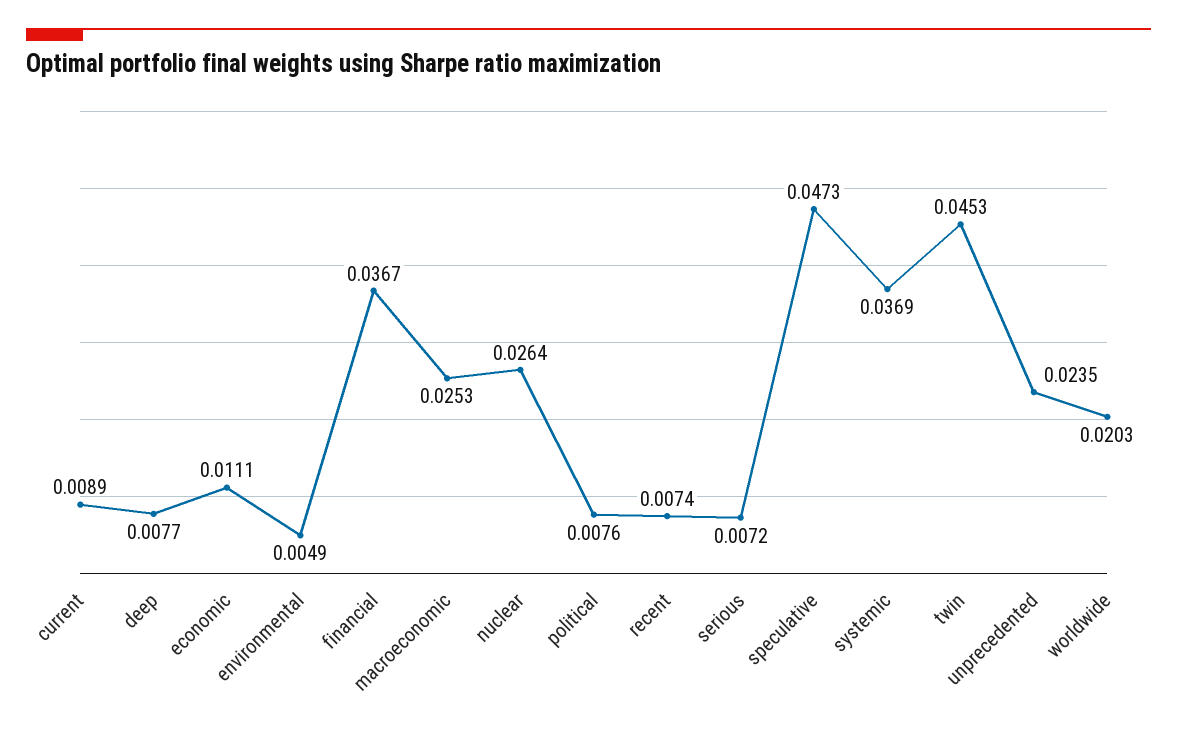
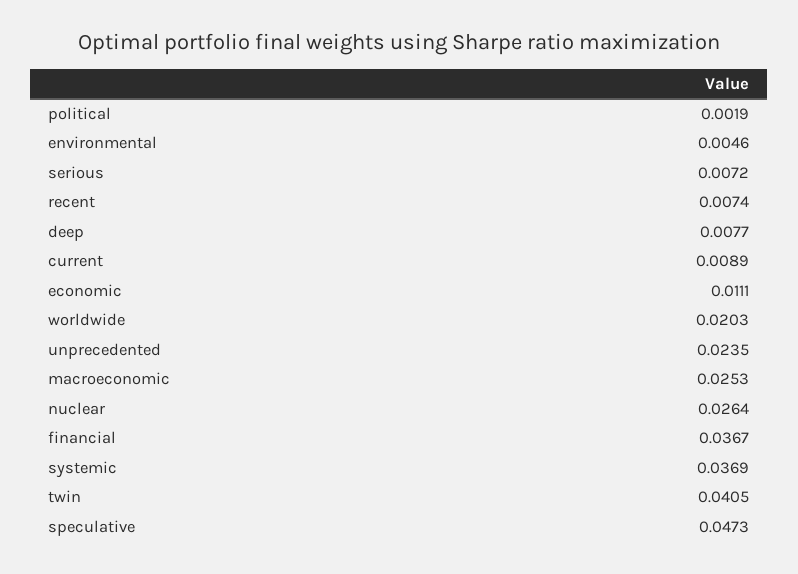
environmental: 0.0049 -> 0.0046
political: 0.0076 -> 0.0019
twin: 0.0453 -> 0.0405

